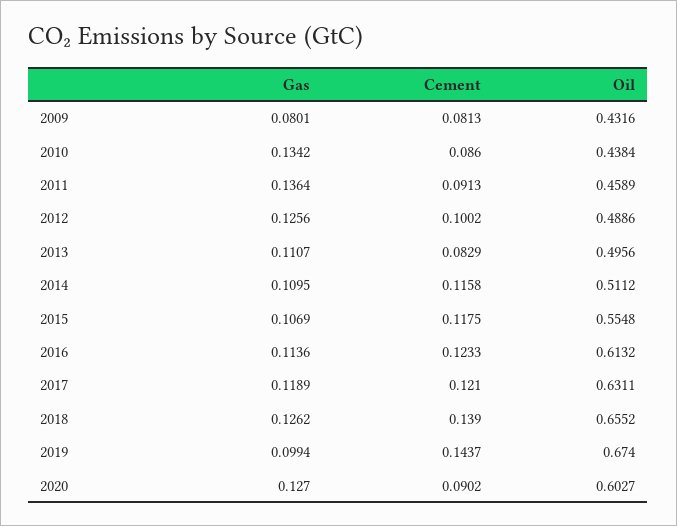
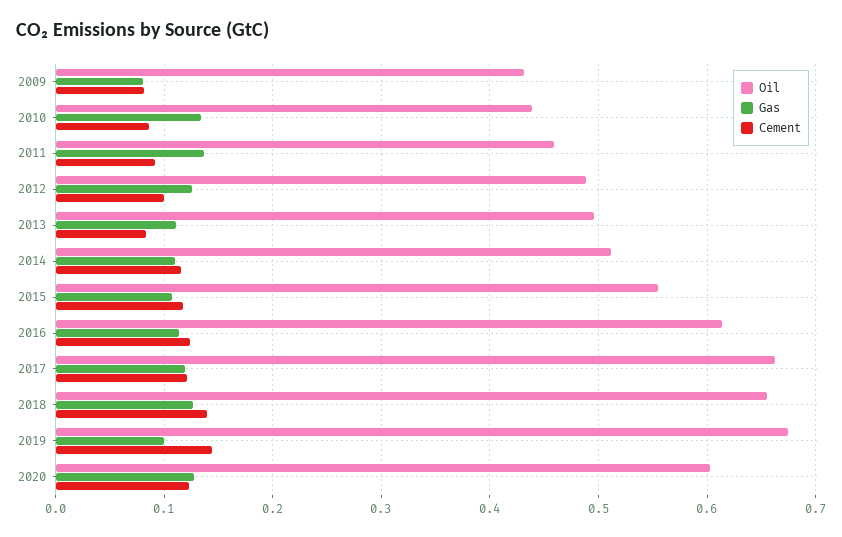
Oil, 2017: 0.6311 -> 0.66
Cement, 2020: 0.0902 -> 0.12

